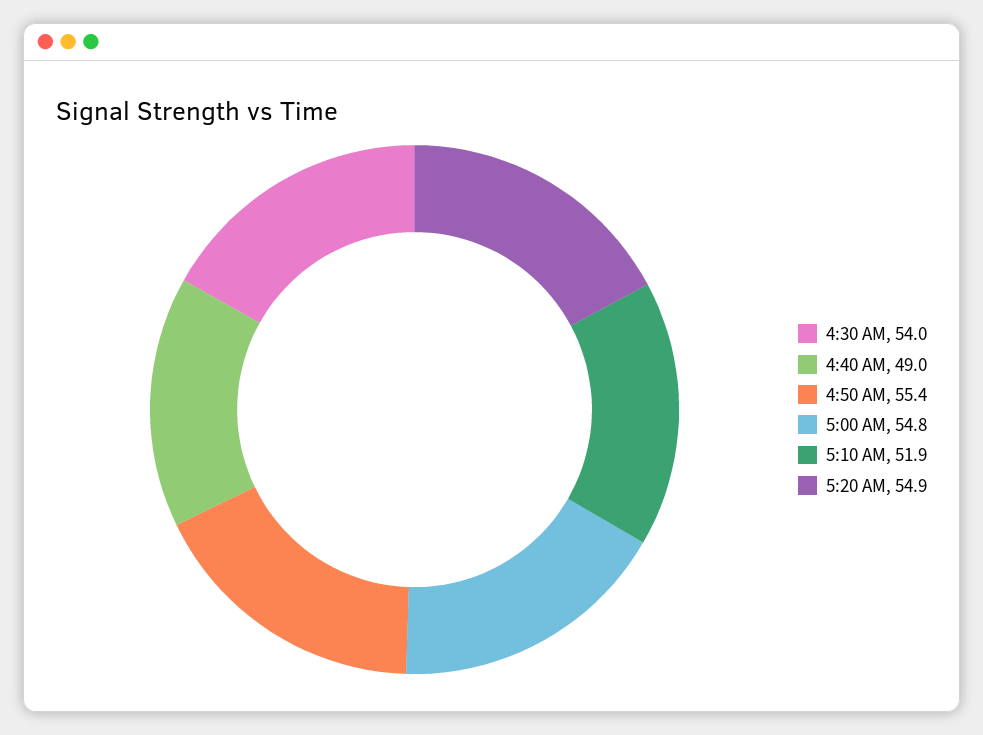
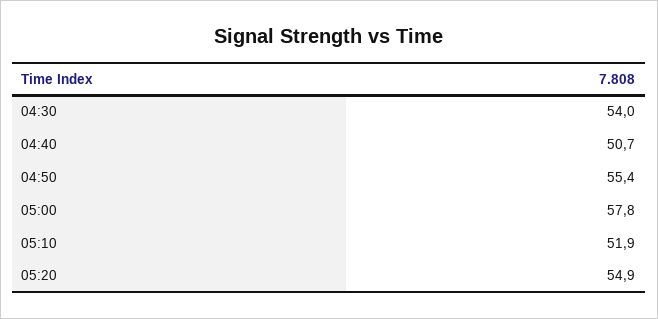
4:40 AM: 49 -> 50.7
5:00 AM: 54.8 -> 57.8

